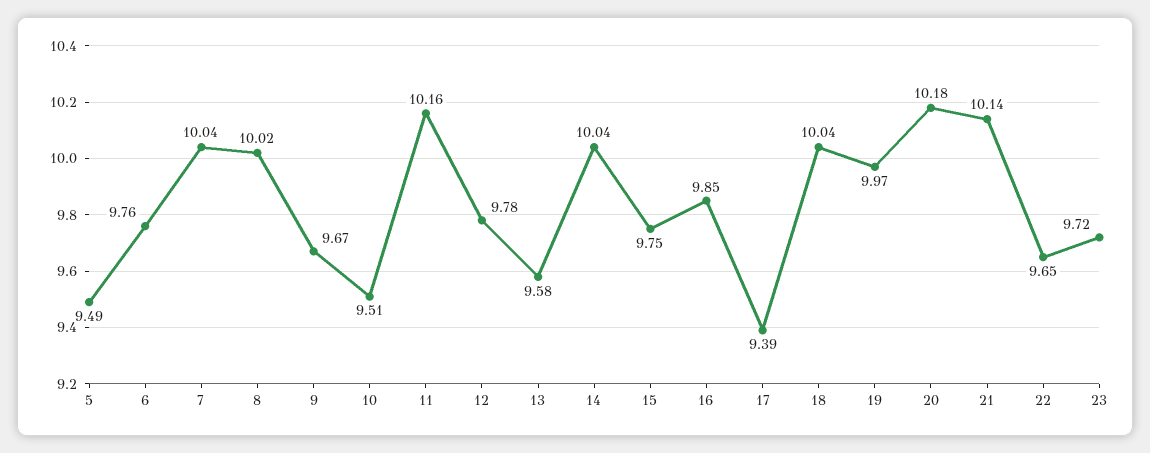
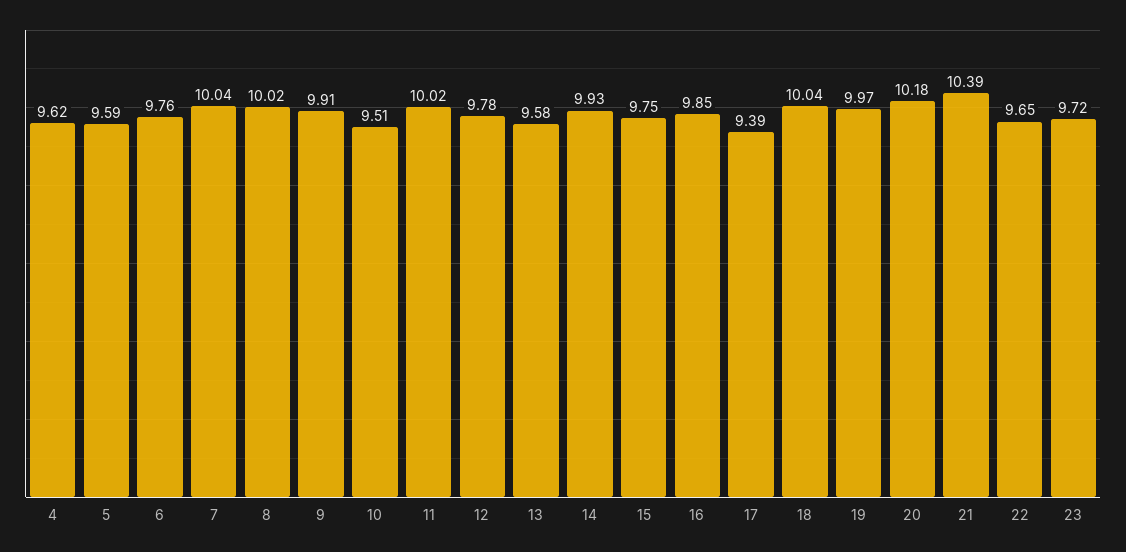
5: 9.49 -> 9.59
9: 9.67 -> 9.91
11: 10.16 -> 10.02
14: 10.04 -> 9.93
21: 10.14 -> 10.39
4: none -> 9.62

